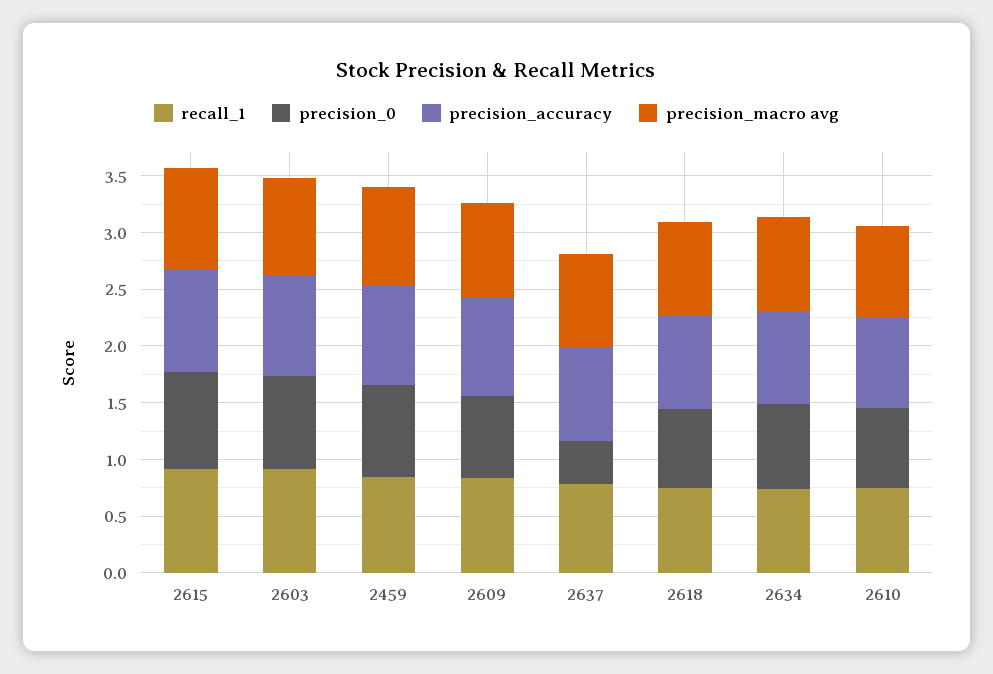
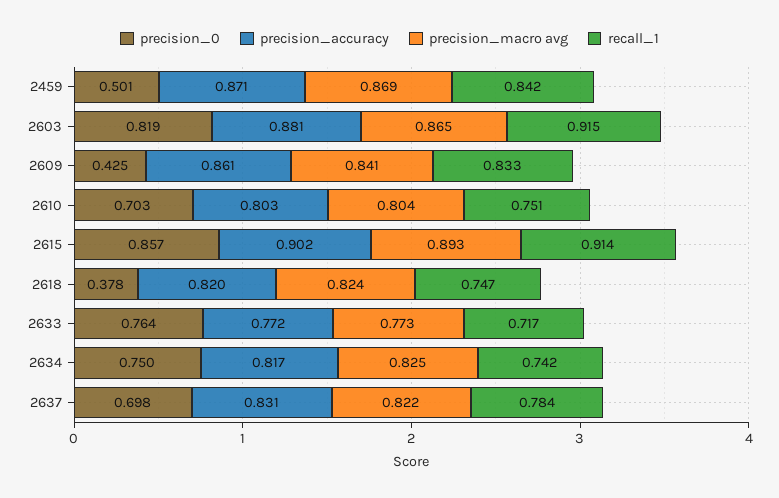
precision_0, 2459: 0.8 -> 0.501
precision_0, 2609: 0.7 -> 0.425
precision_0, 2637: 0.4 -> 0.698
precision_0, 2618: 0.7 -> 0.378
precision_0, 2633: none -> 0.764
precision_accuracy, 2633: none -> 0.772
precision_macro avg, 2633: none -> 0.773
recall_1, 2633: none -> 0.717

